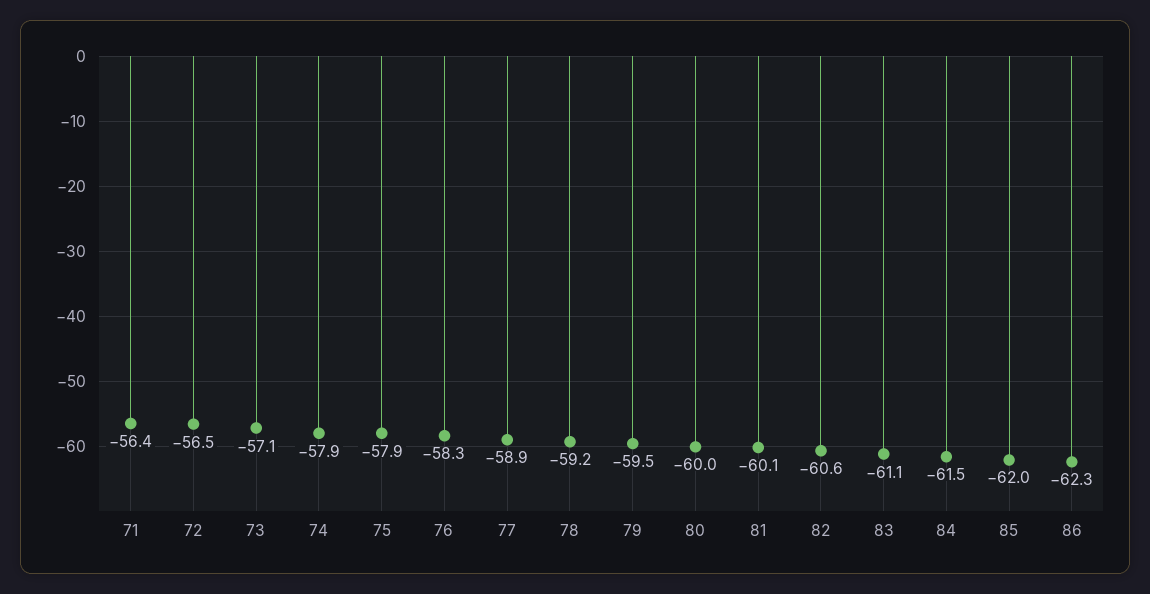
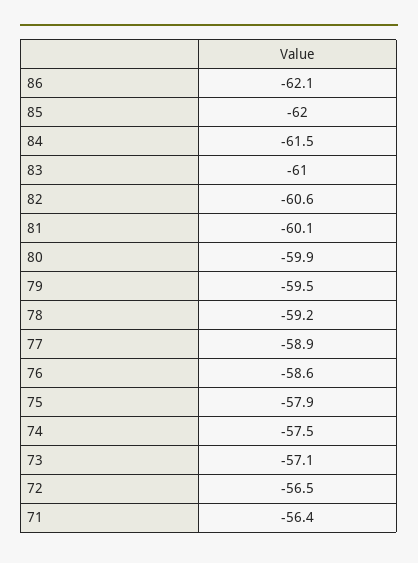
74: -57.9 -> -57.5
76: -58.3 -> -58.6
80: -60 -> -59.9
83: -61.1 -> -61
86: -62.3 -> -62.1

